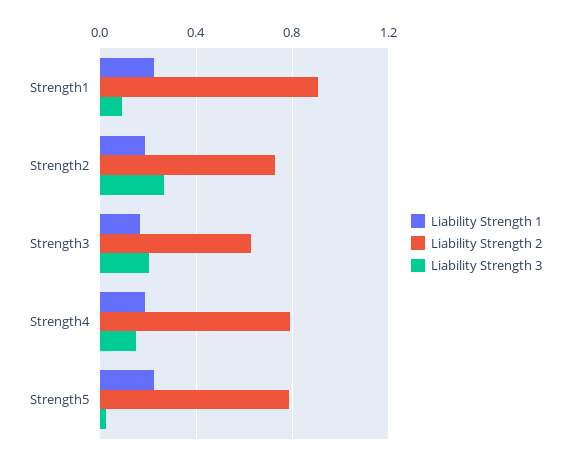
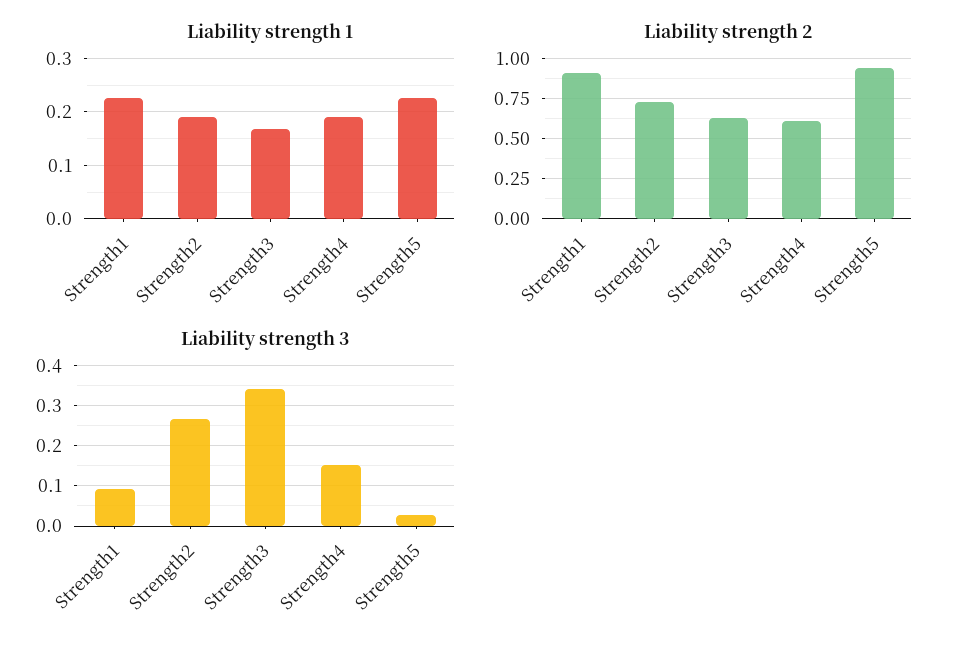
Liability Strength 3, Strength3: 0.2 -> 0.34
Liability Strength 2, Strength4: 0.8 -> 0.6
Liability Strength 2, Strength5: 0.8 -> 0.95

